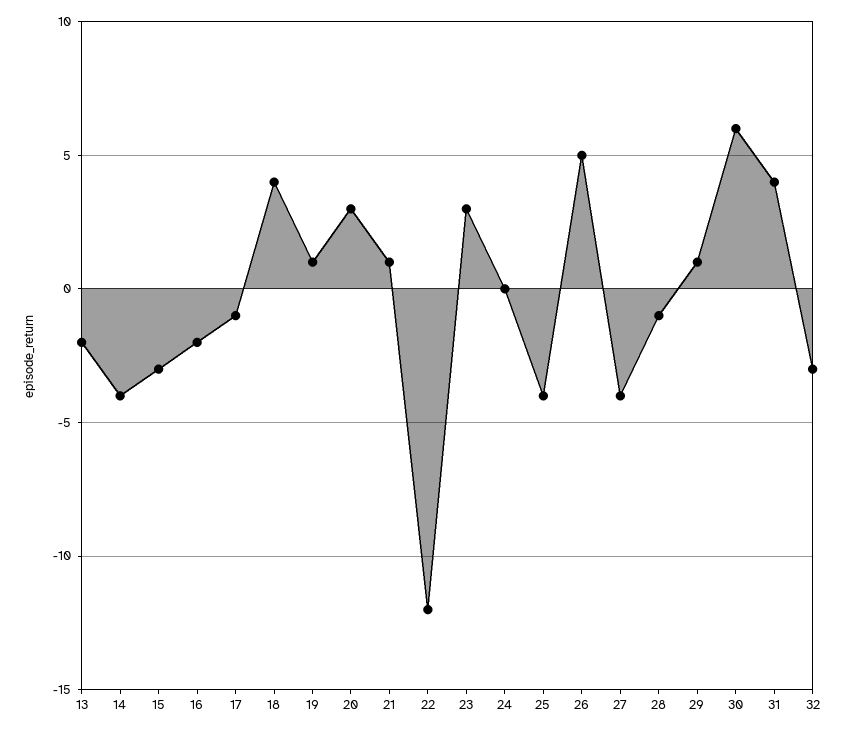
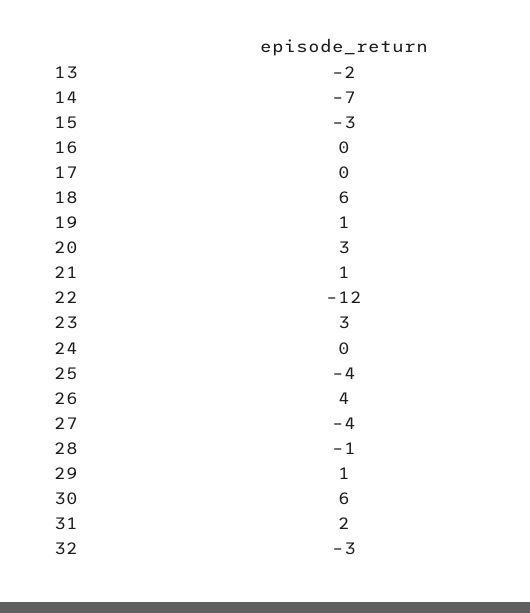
14: -4 -> -7
16: -2 -> 0
17: -1 -> 0
18: 4 -> 6
26: 5 -> 4
31: 4 -> 2

